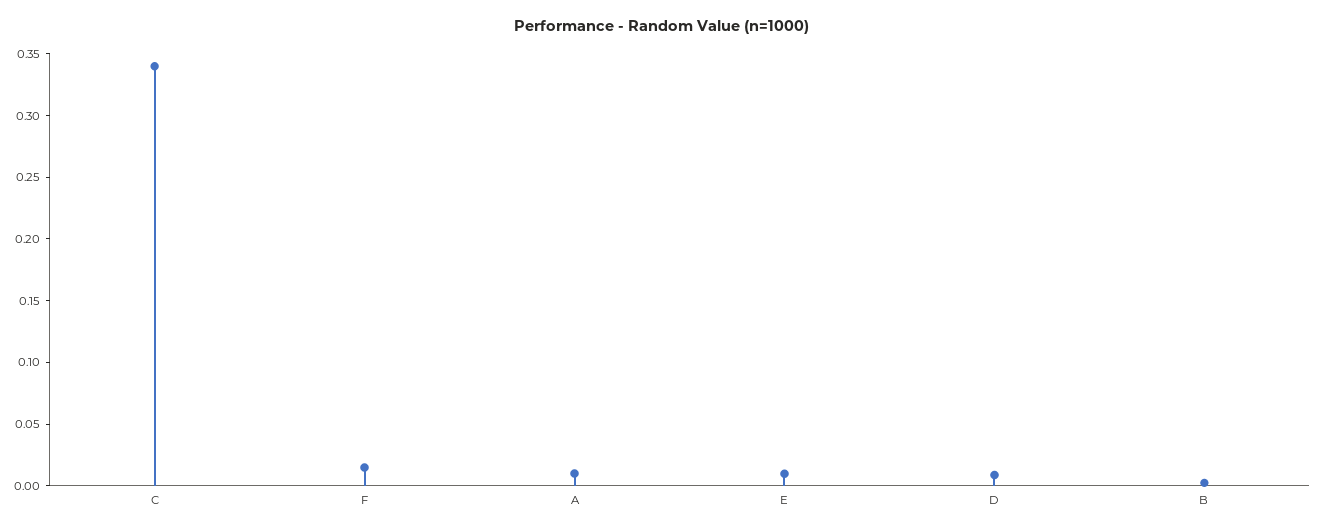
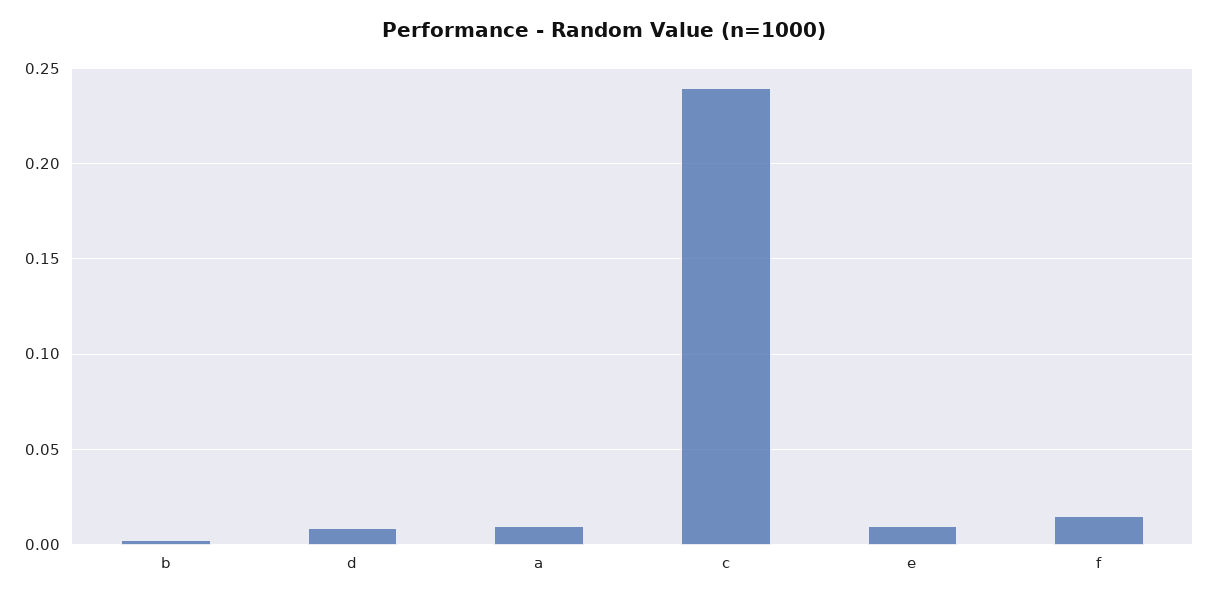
C: 0.34 -> 0.24

